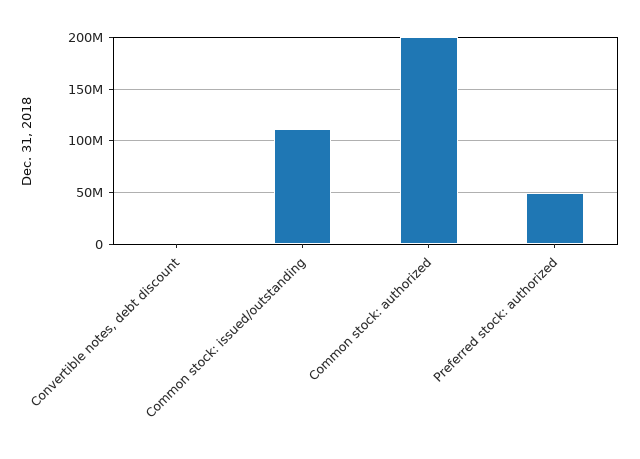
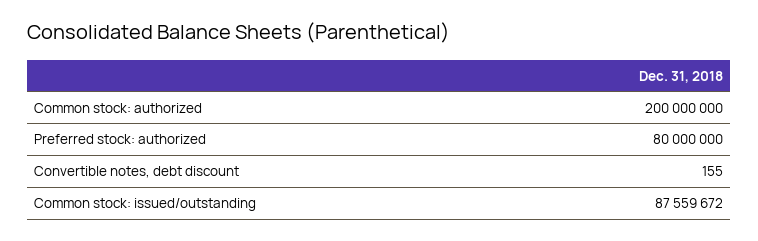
Common stock: issued/outstanding: 110000000 -> 87559672
Preferred stock: authorized: 50000000 -> 80000000

